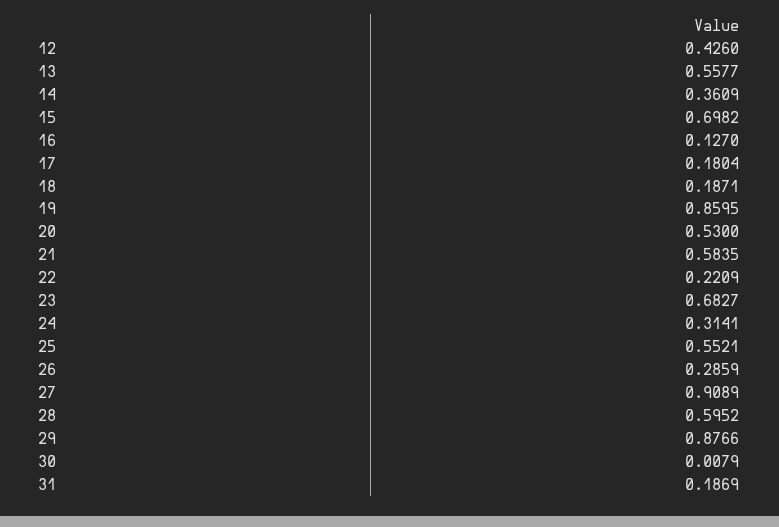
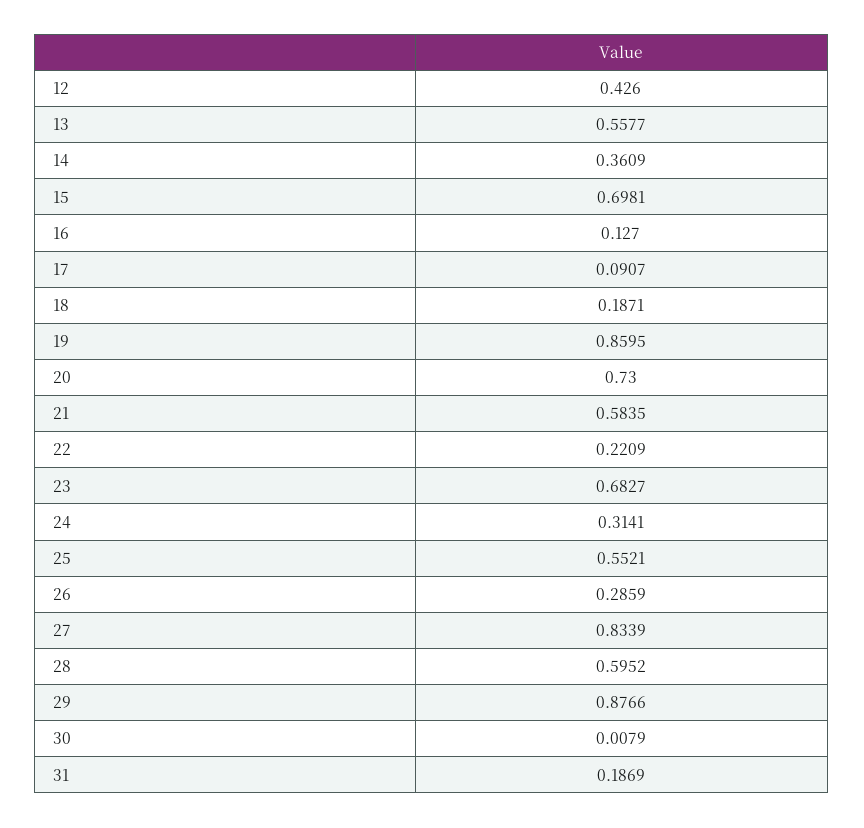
15: 0.6982 -> 0.6981
17: 0.1804 -> 0.0907
20: 0.53 -> 0.73
27: 0.9089 -> 0.8339

